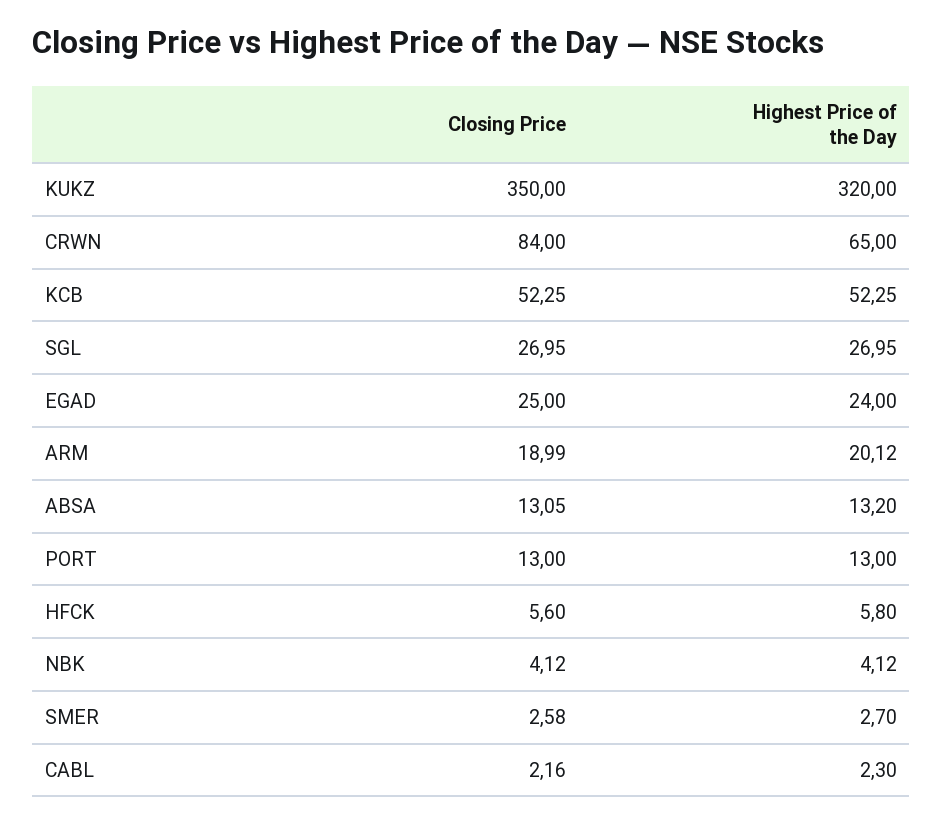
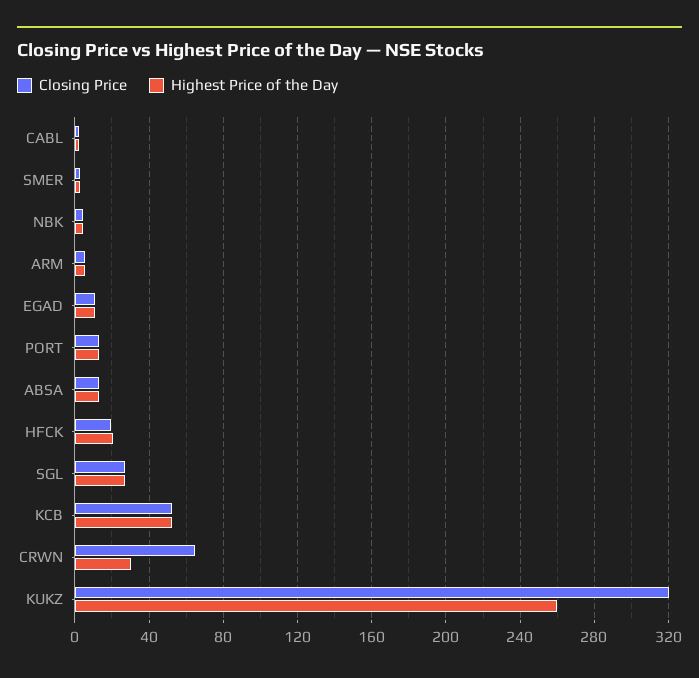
Closing Price, KUKZ: 350 -> 320
Highest Price of the Day, KUKZ: 320 -> 260
Closing Price, CRWN: 84 -> 65
Highest Price of the Day, CRWN: 65 -> 30
Closing Price, EGAD: 25 -> 10
Highest Price of the Day, EGAD: 24 -> 10
Closing Price, ARM: 18.99 -> 5
Highest Price of the Day, ARM: 20.12 -> 5
Closing Price, HFCK: 5.6 -> 20
Highest Price of the Day, HFCK: 5.8 -> 20

